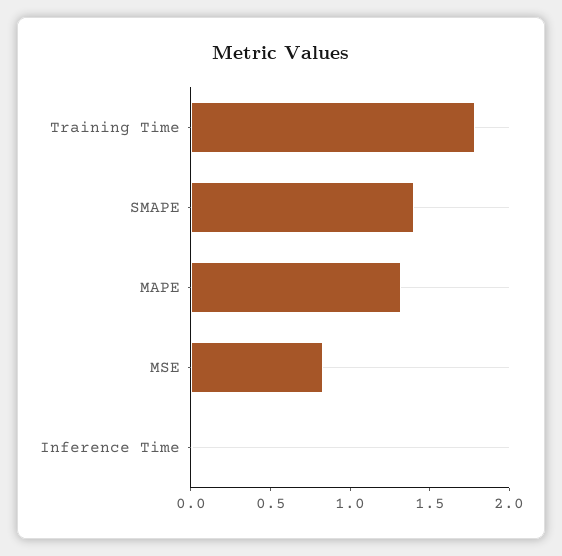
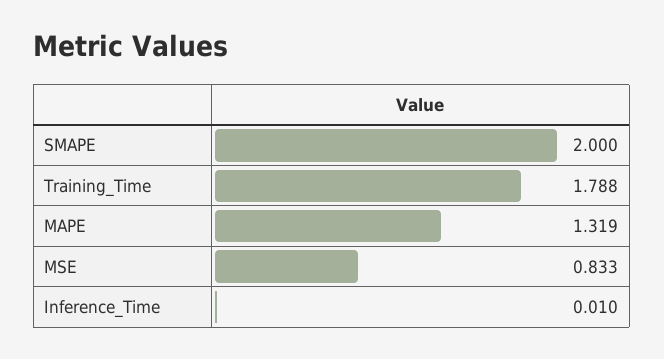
SMAPE: 1.4 -> 2

